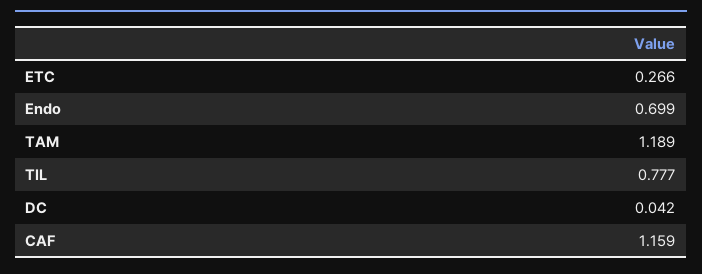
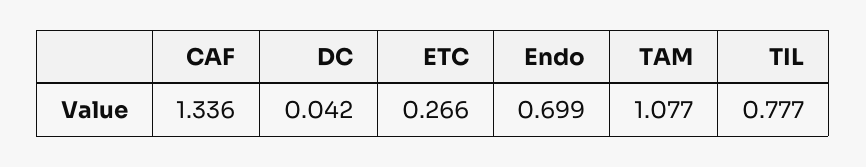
TAM: 1.189 -> 1.077
CAF: 1.159 -> 1.336

